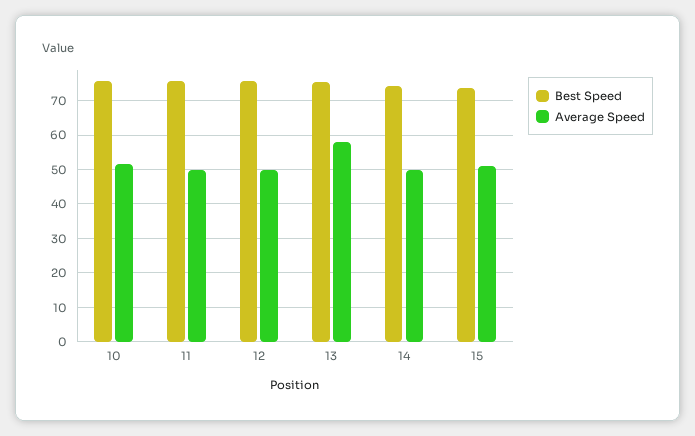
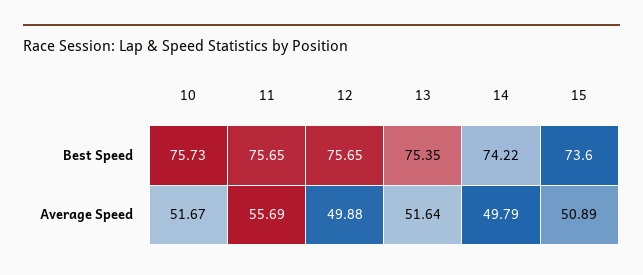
Average Speed, 11: 50 -> 55.69
Average Speed, 13: 58 -> 51.64

